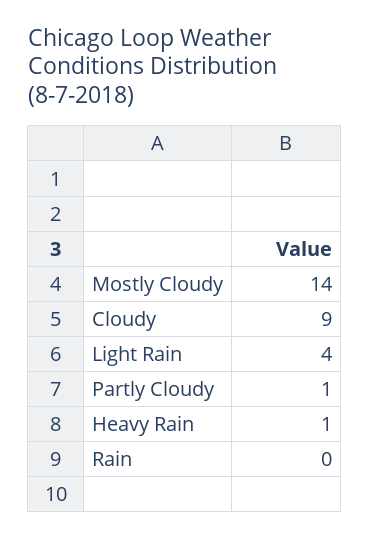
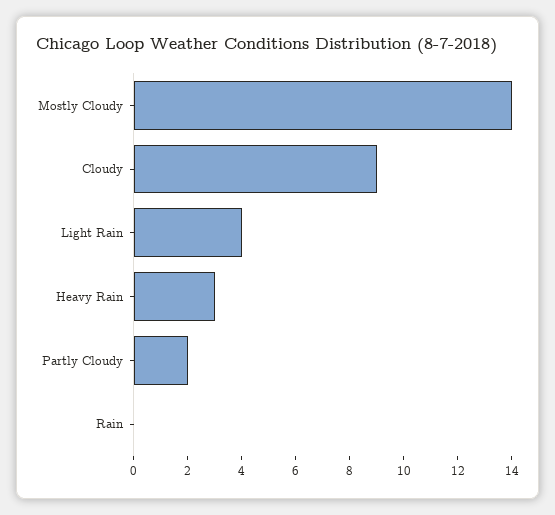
Partly Cloudy: 1 -> 2
Heavy Rain: 1 -> 3

